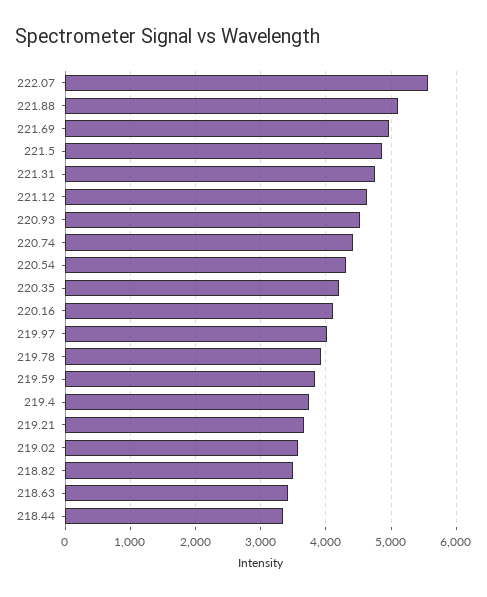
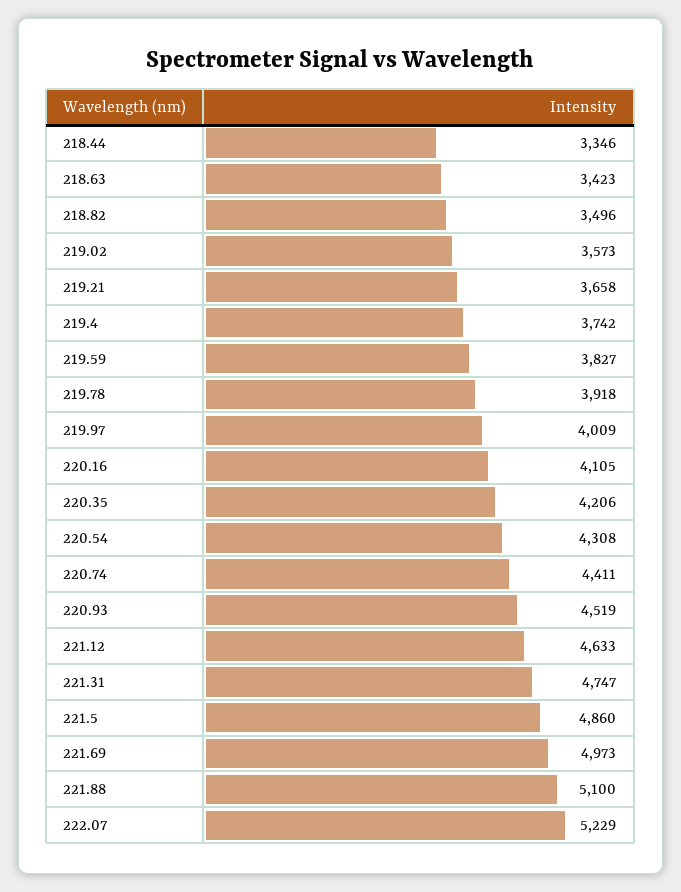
222.07: 5600 -> 5229

